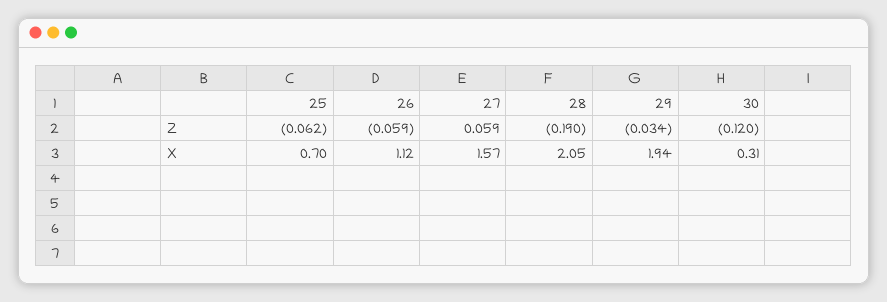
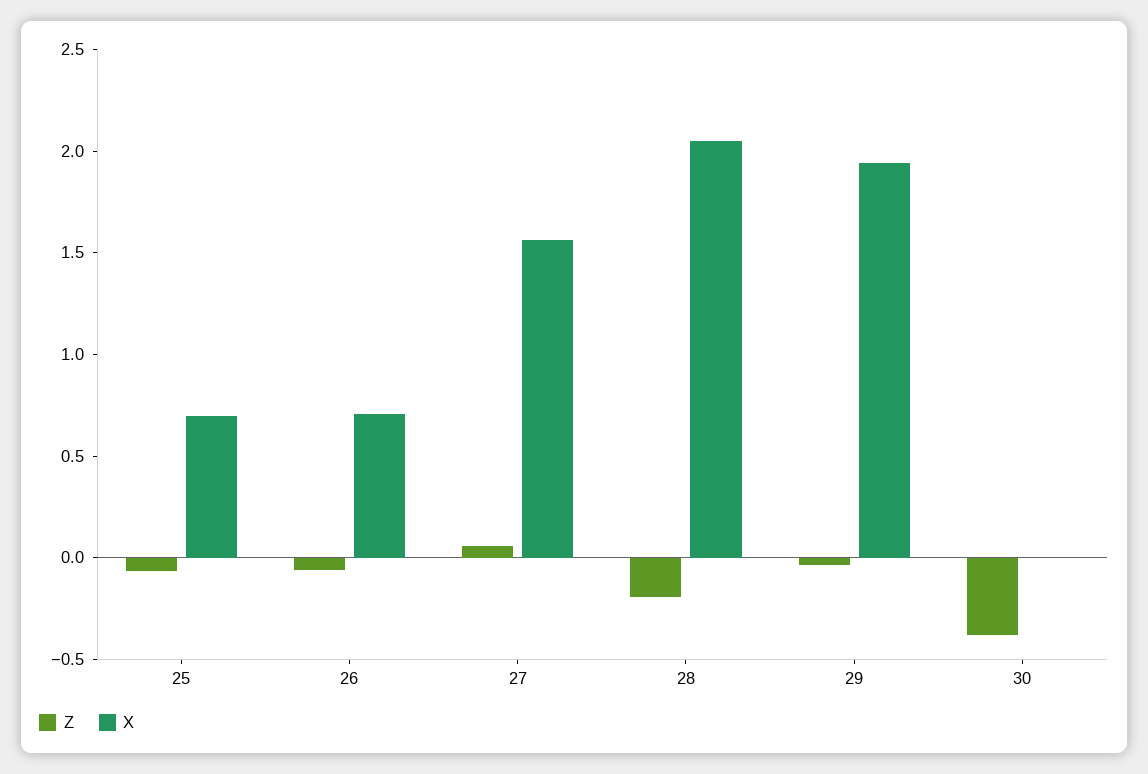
Z, 30: -0.12 -> -0.4
X, 26: 1.12 -> 0.7
X, 30: 0.31 -> 0

